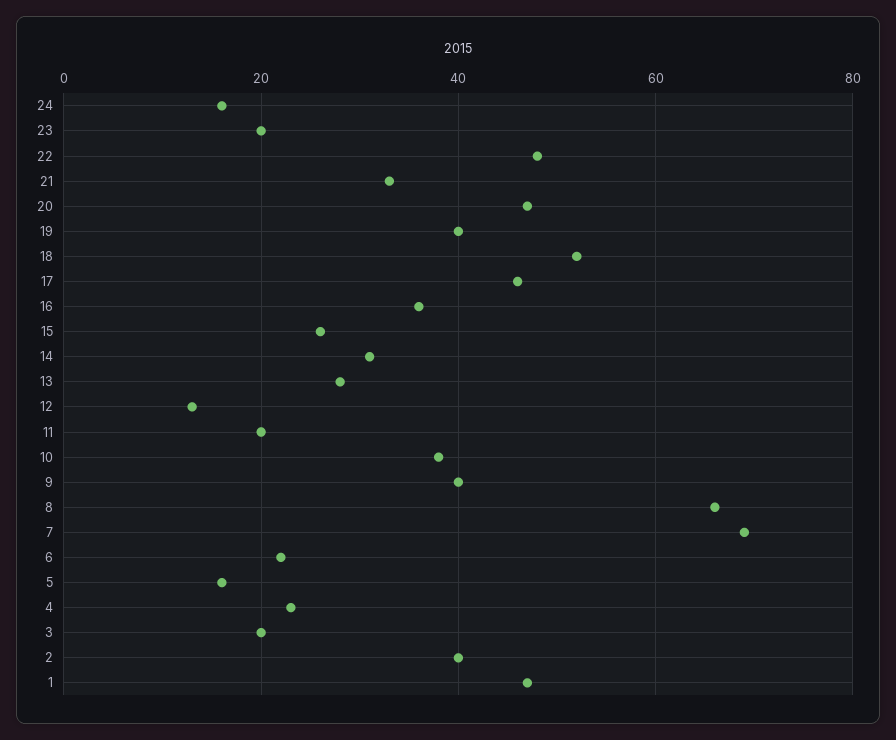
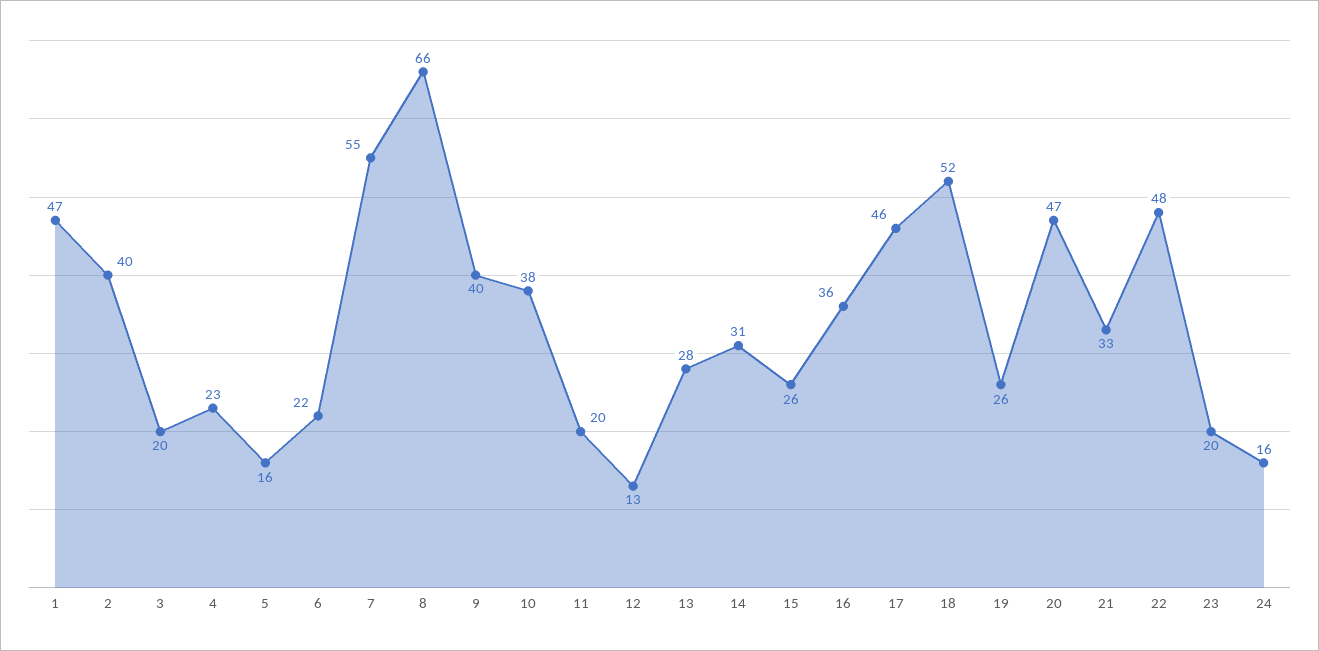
19: 40 -> 26
7: 70 -> 55

